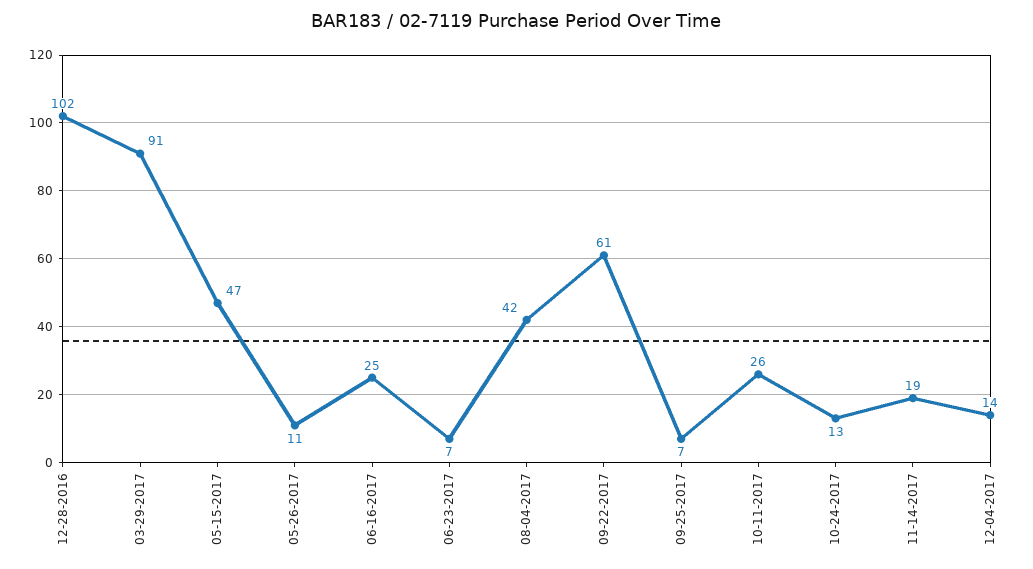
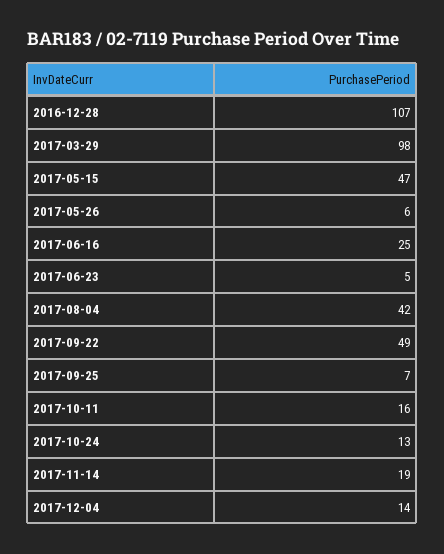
12-28-2016: 102 -> 107
03-29-2017: 91 -> 98
05-26-2017: 11 -> 6
06-23-2017: 7 -> 5
09-22-2017: 61 -> 49
10-11-2017: 26 -> 16

